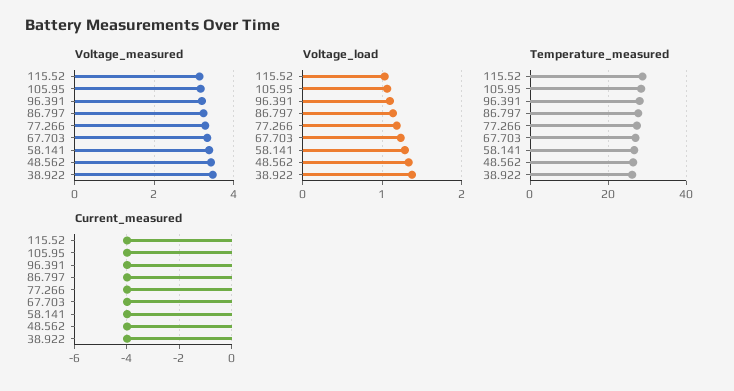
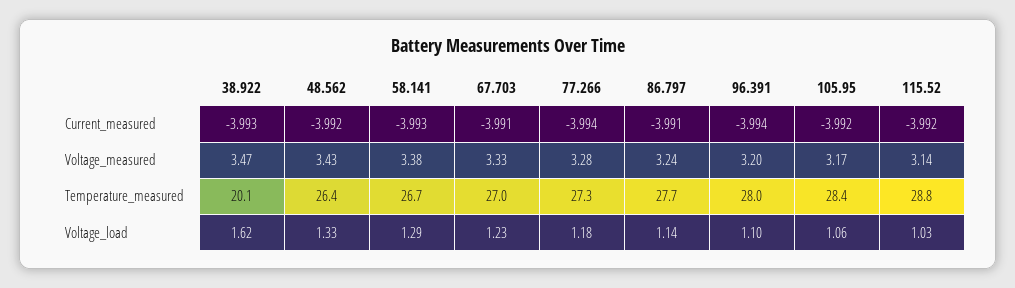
Voltage_load, 38.922: 1.4 -> 1.62
Temperature_measured, 38.922: 26 -> 20.1

